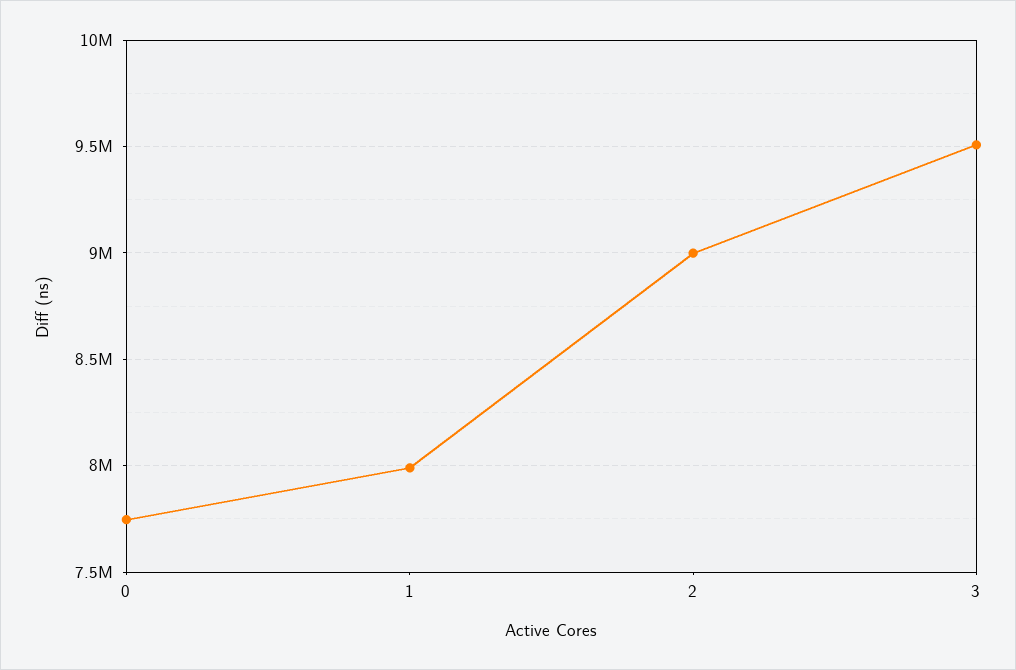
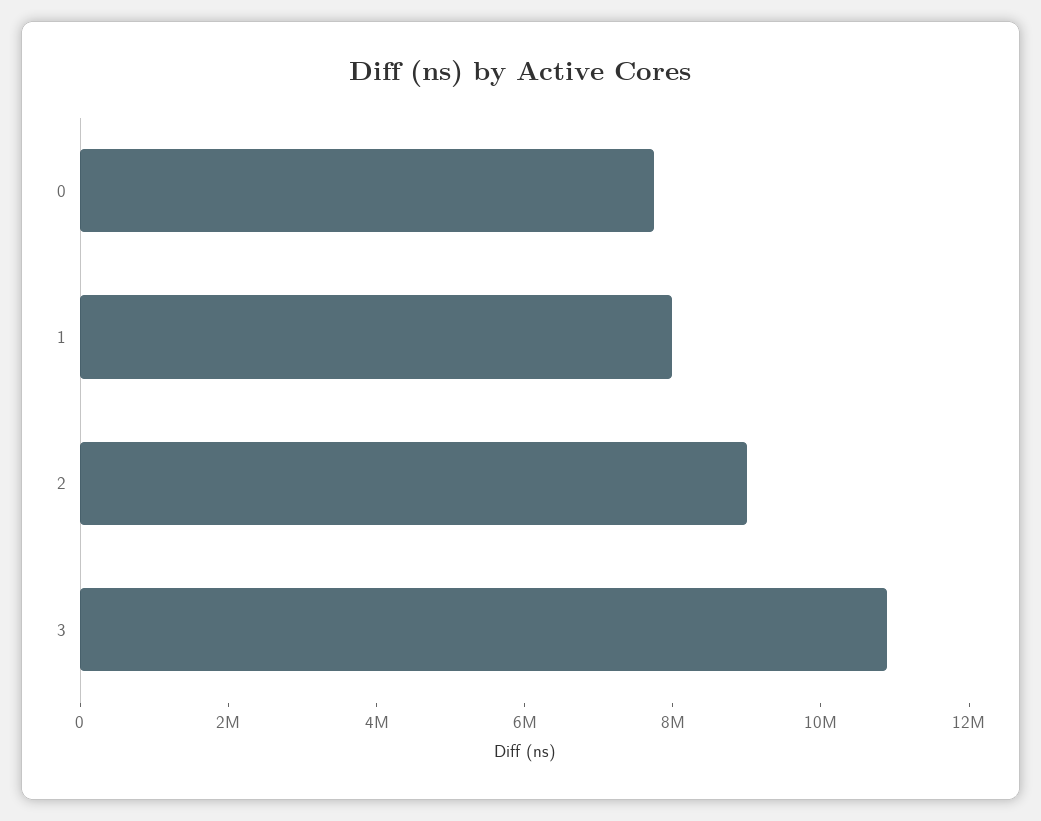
3: 9500000 -> 11000000

